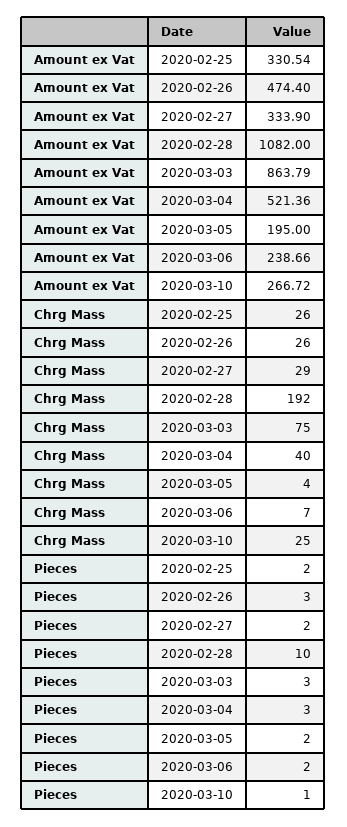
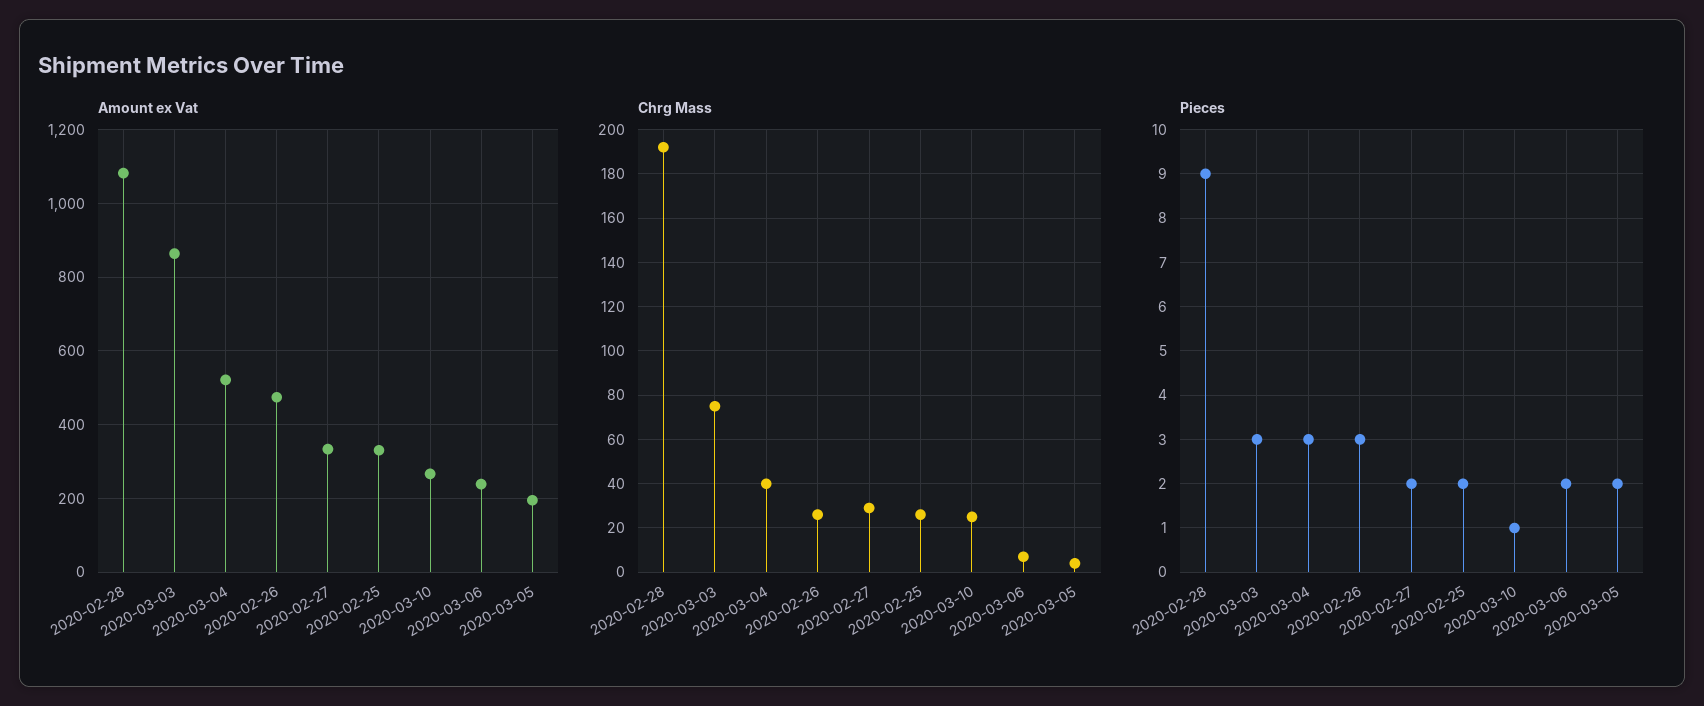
Pieces, 2020-02-28: 10 -> 9

